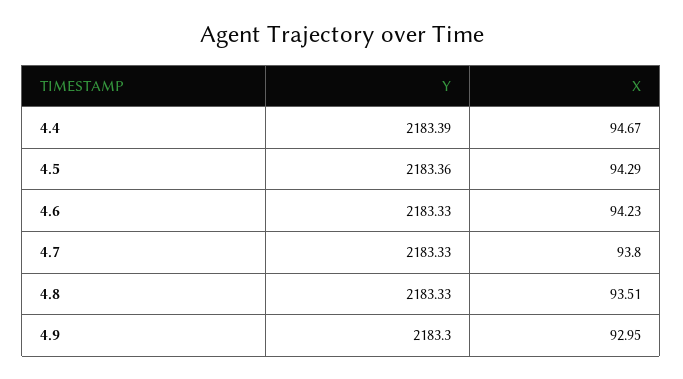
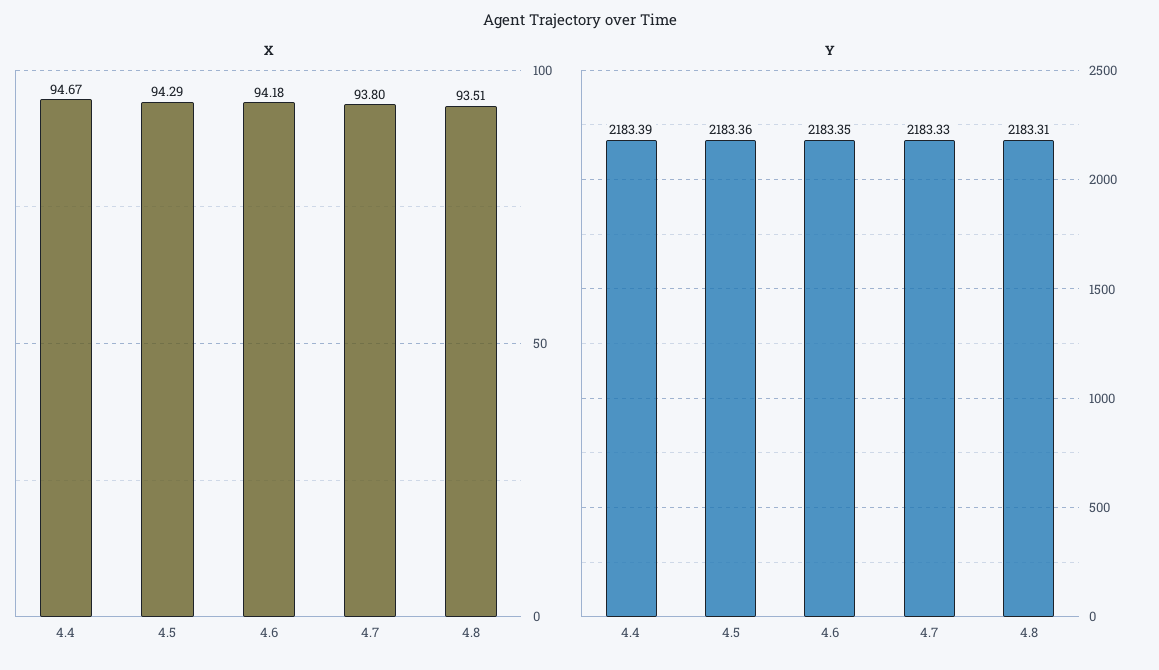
Y, 4.6: 2183.33 -> 2183.35
X, 4.6: 94.23 -> 94.18
Y, 4.8: 2183.33 -> 2183.31
Y, 4.9: 2183.3 -> none
X, 4.9: 92.95 -> none

